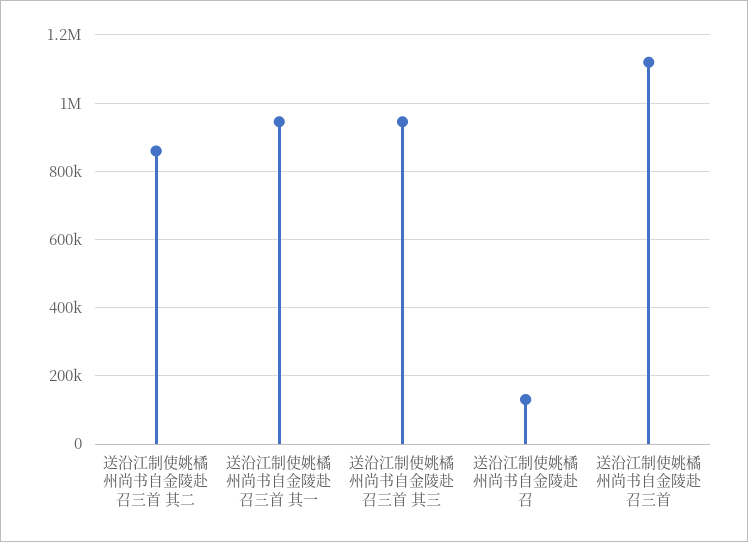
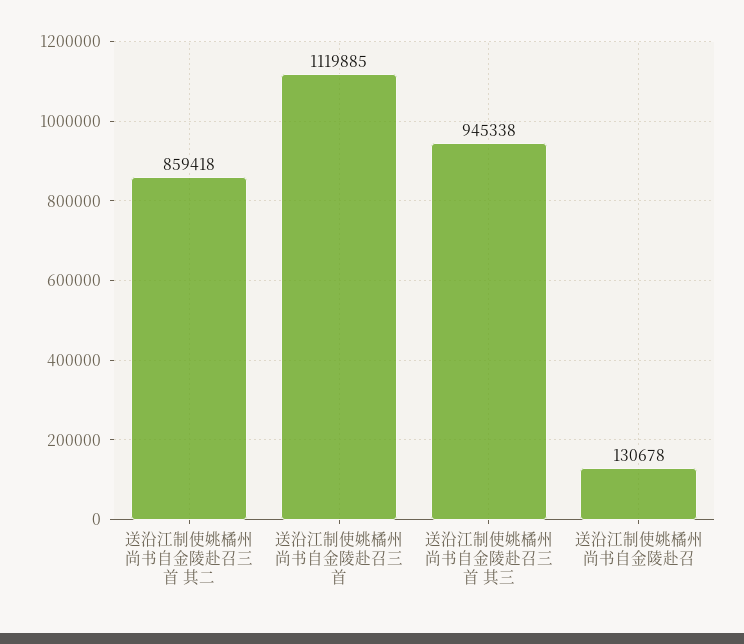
送沿江制使姚橘州尚书自金陵赴召三首 其一: 940000 -> none

